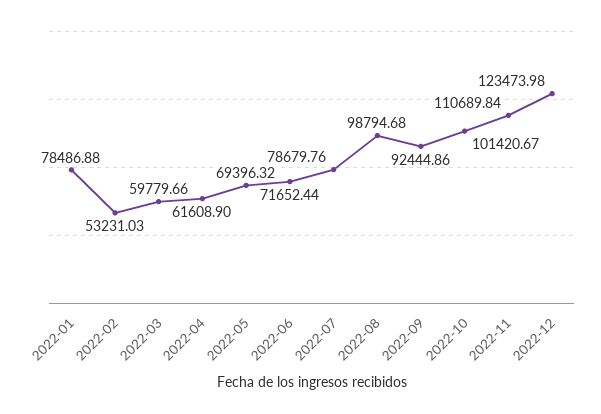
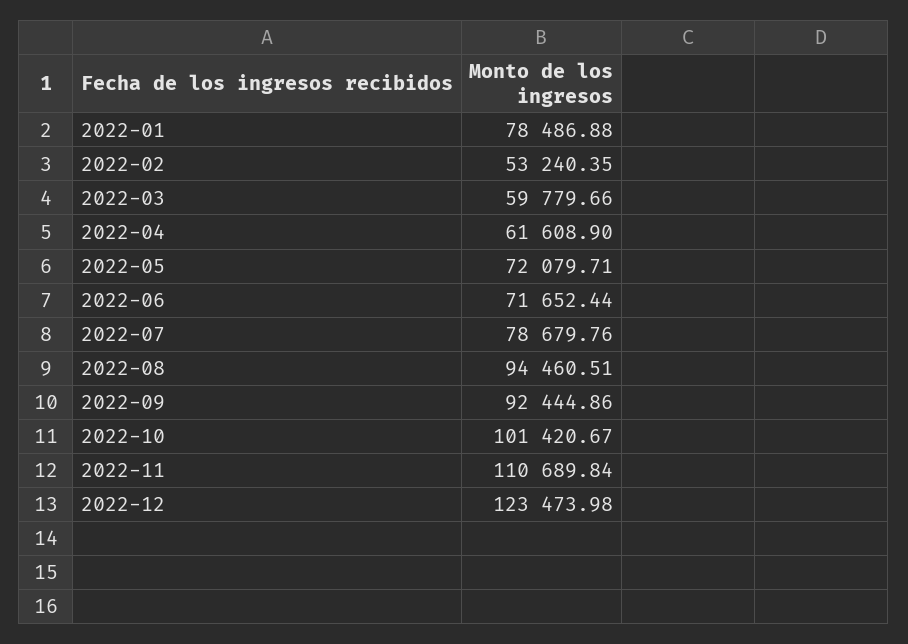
2022-02: 53231.03 -> 53240.35
2022-05: 69396.32 -> 72079.71
2022-08: 98794.68 -> 94460.51

